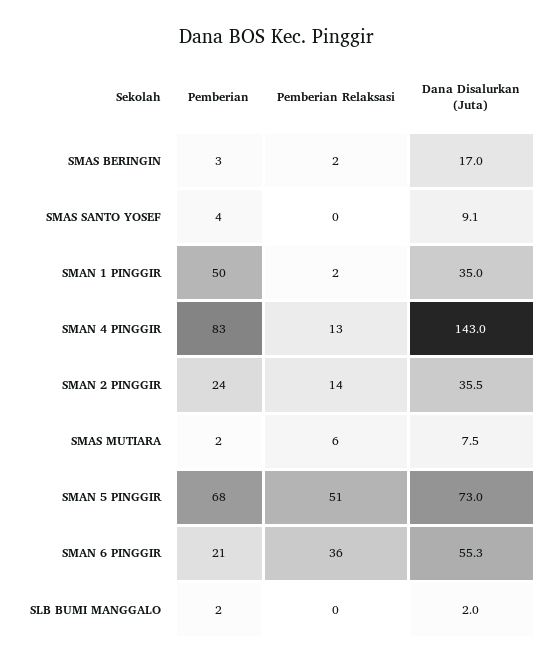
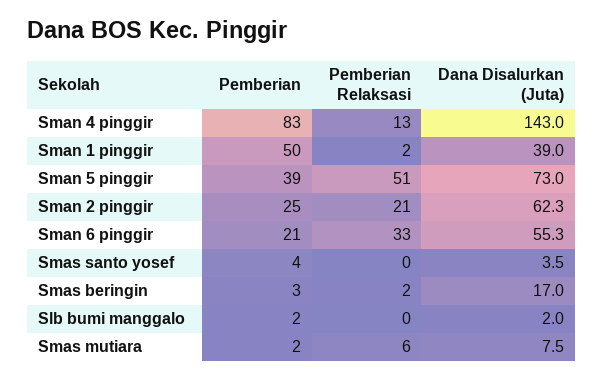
Dana Disalurkan (Juta), SMAS SANTO YOSEF: 9.1 -> 3.5
Dana Disalurkan (Juta), SMAN 1 PINGGIR: 35 -> 39
Pemberian, SMAN 2 PINGGIR: 24 -> 25
Pemberian Relaksasi, SMAN 2 PINGGIR: 14 -> 21
Dana Disalurkan (Juta), SMAN 2 PINGGIR: 35.5 -> 62.3
Pemberian, SMAN 5 PINGGIR: 68 -> 39
Pemberian Relaksasi, SMAN 6 PINGGIR: 36 -> 33

